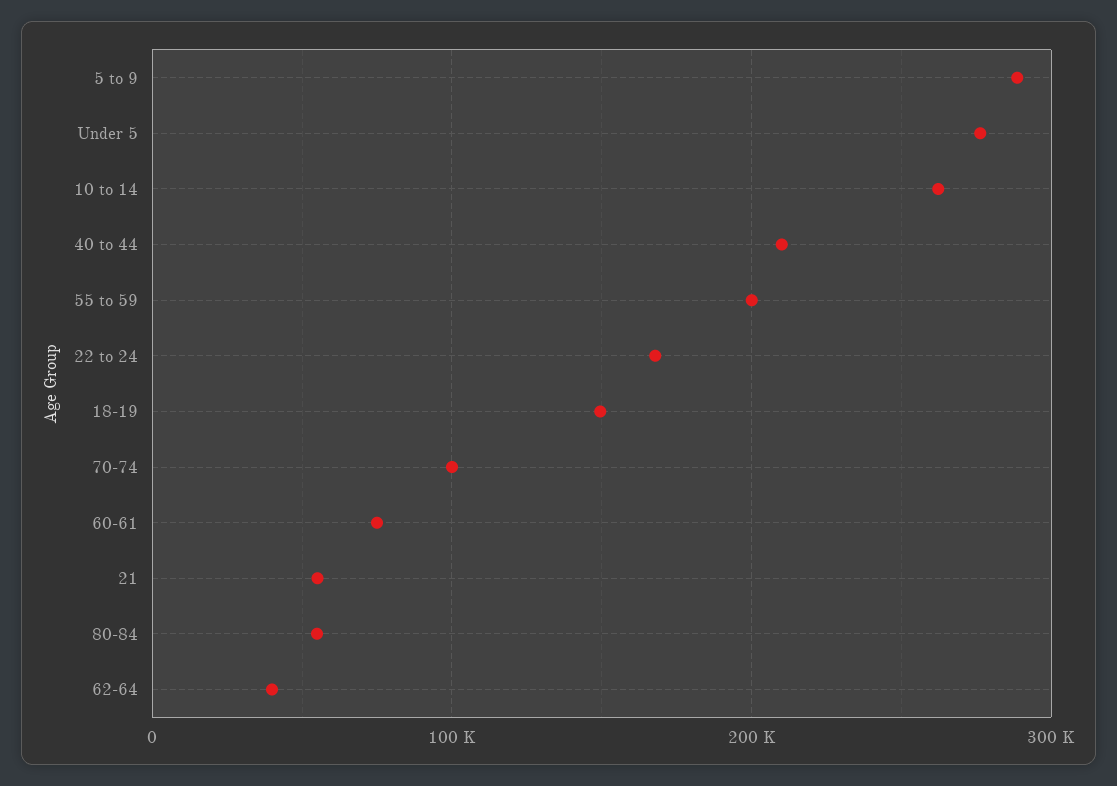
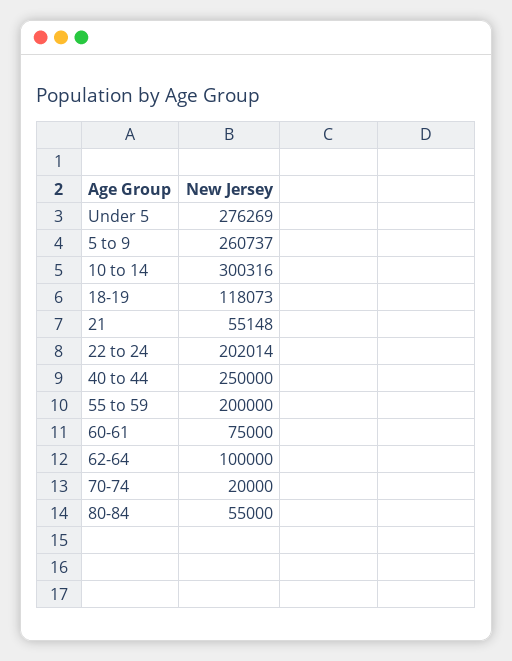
5 to 9: 290000 -> 260737
10 to 14: 260000 -> 300316
40 to 44: 210000 -> 250000
22 to 24: 170000 -> 202014
18-19: 150000 -> 118073
70-74: 100000 -> 20000
62-64: 40000 -> 100000

